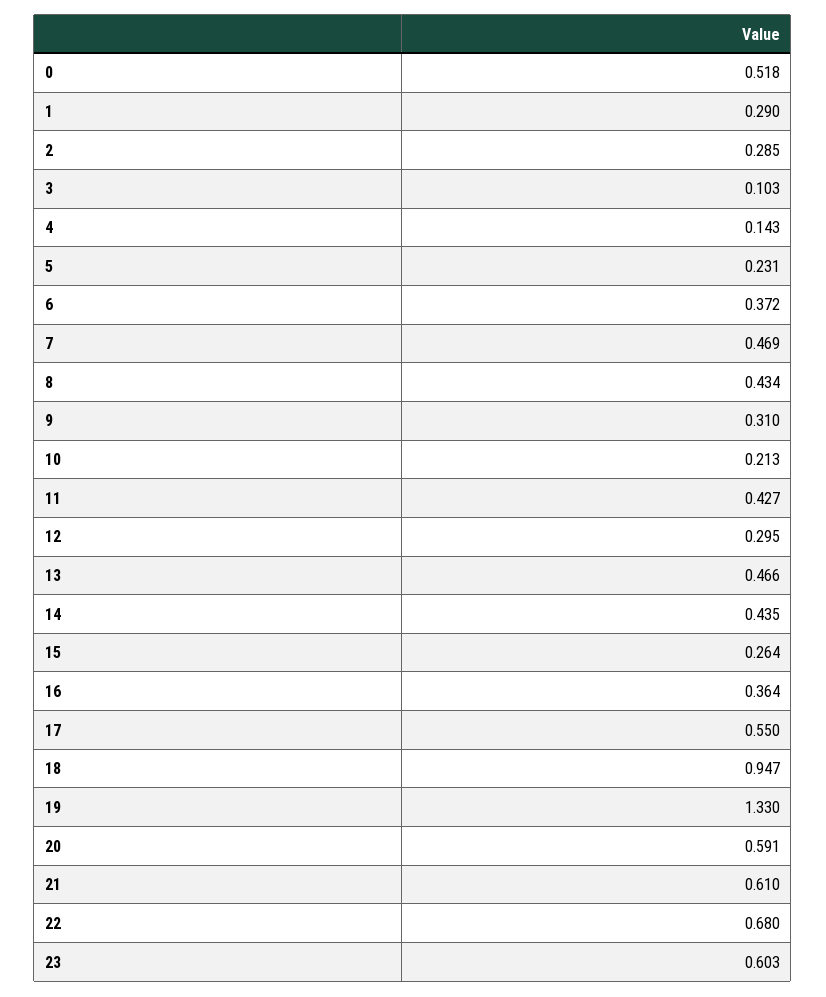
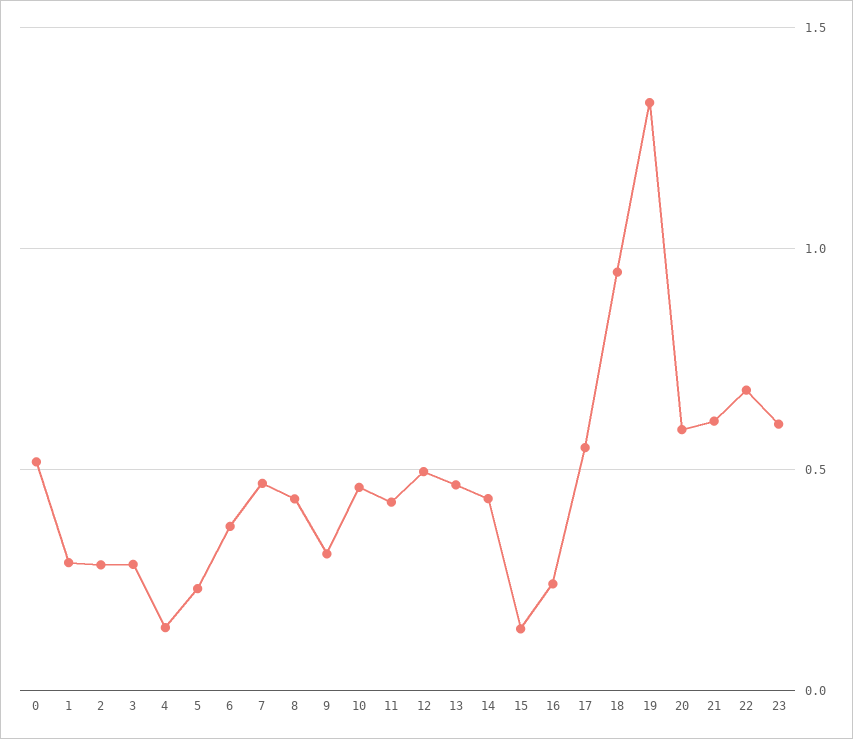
3: 0.103 -> 0.3
10: 0.213 -> 0.45
12: 0.295 -> 0.5
15: 0.264 -> 0.15
16: 0.364 -> 0.25

